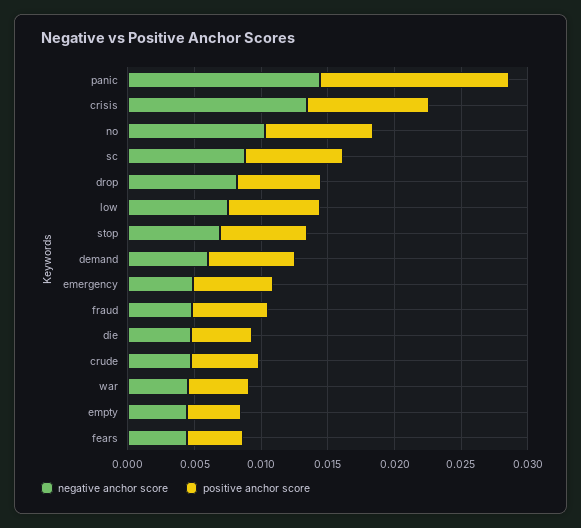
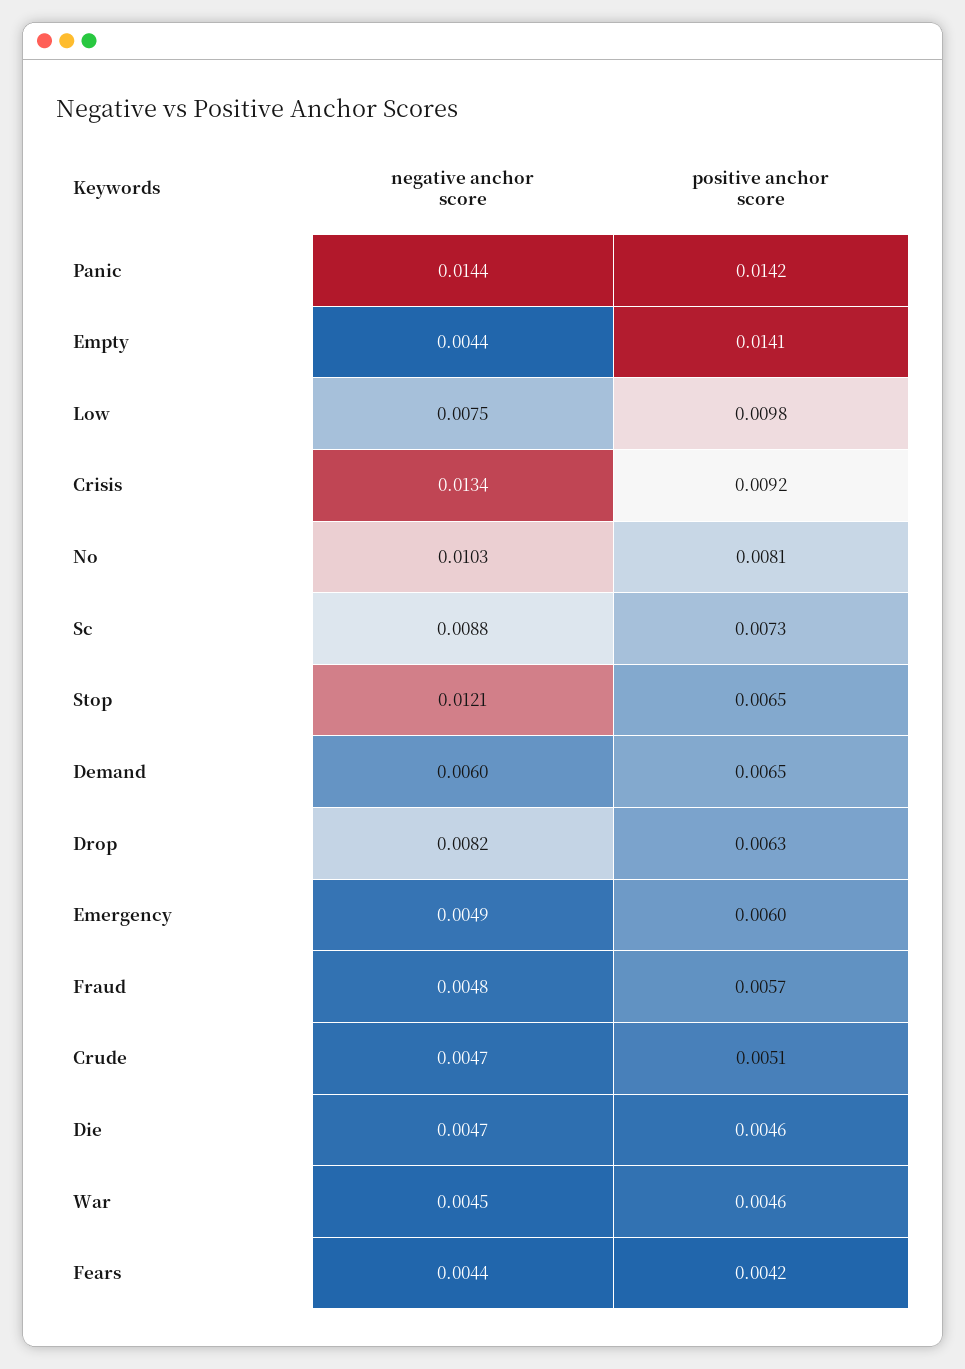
positive anchor score, low: 0.007 -> 0.0098
negative anchor score, stop: 0.007 -> 0.0121
positive anchor score, empty: 0.004 -> 0.0141

